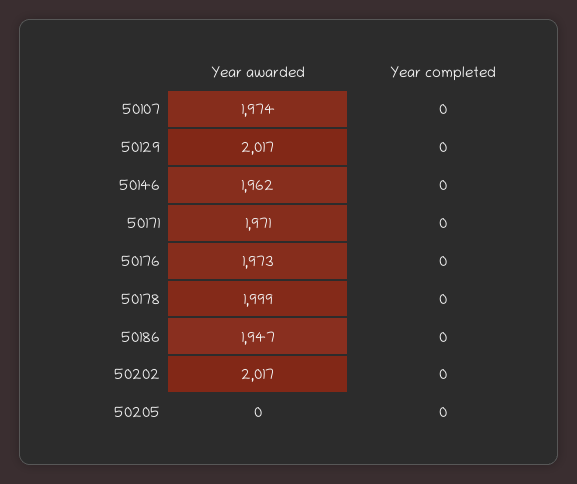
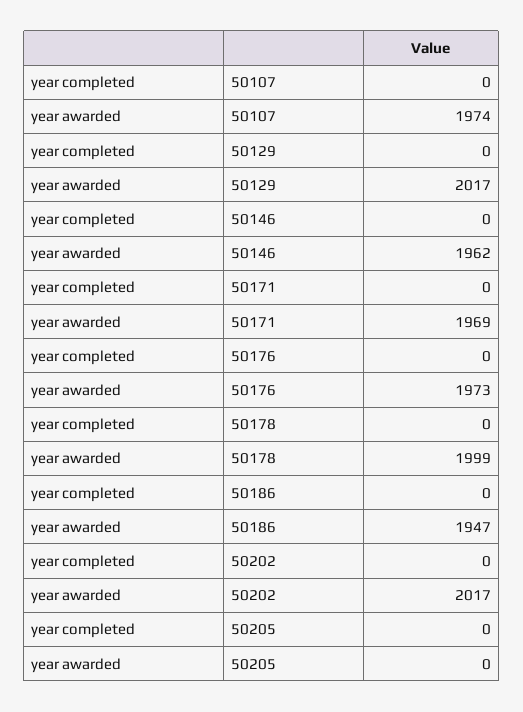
Year awarded, 50171: 1971 -> 1969

